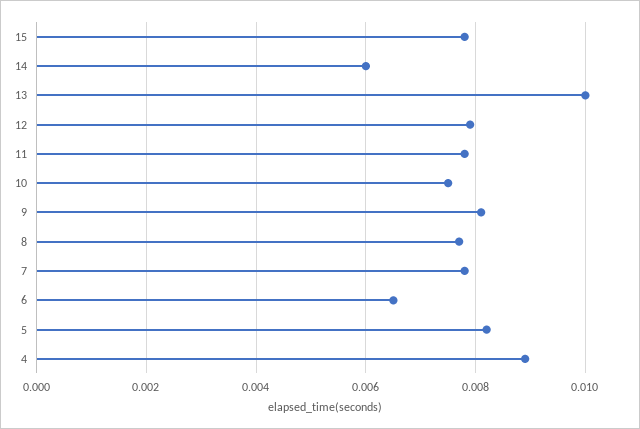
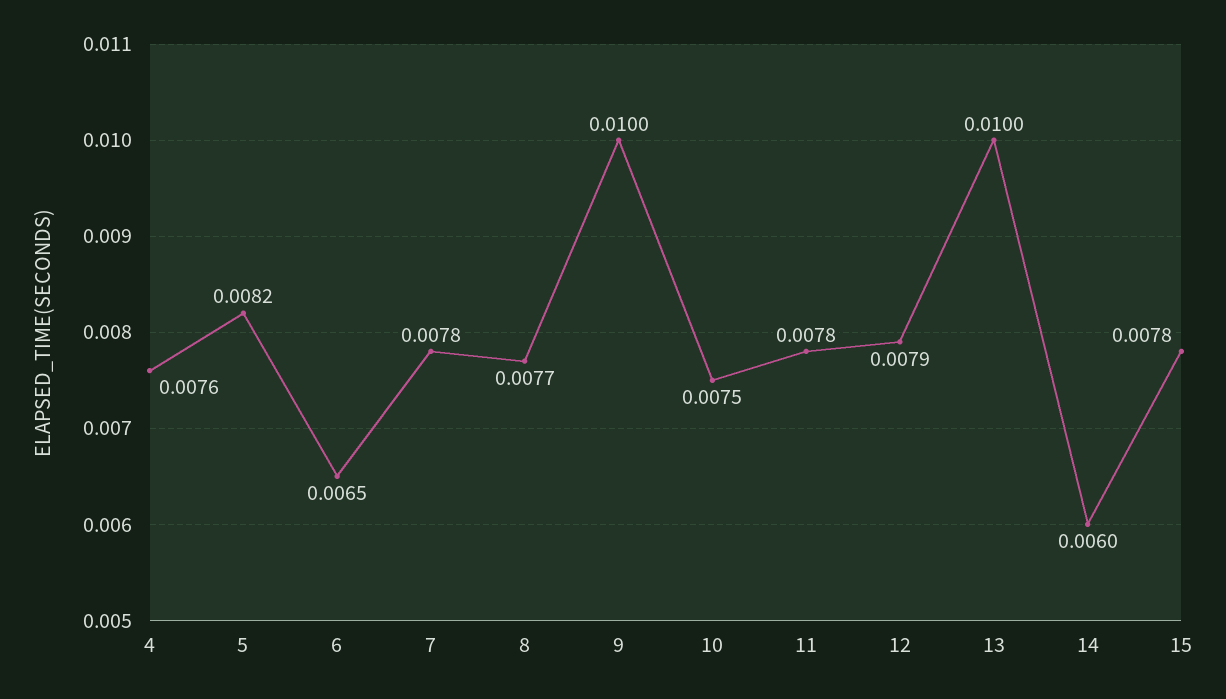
9: 0.008 -> 0.01
4: 0.009 -> 0.0076

